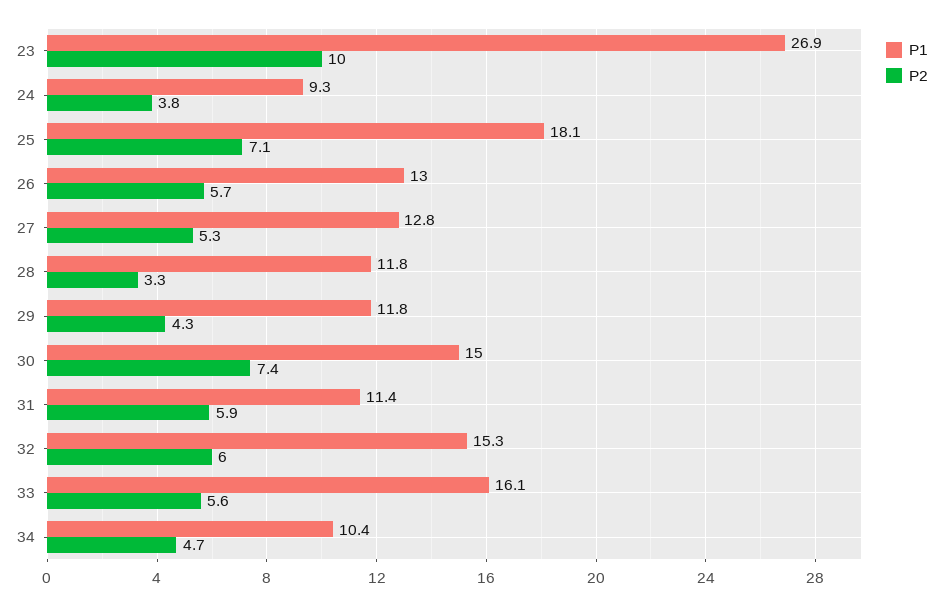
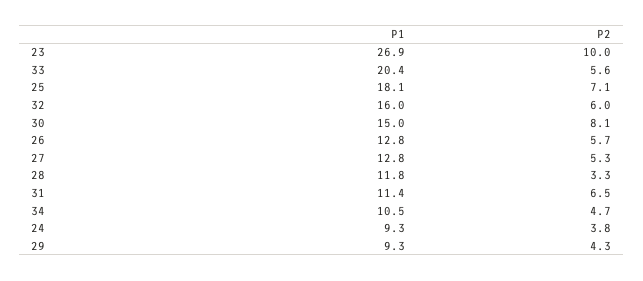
P1, 26: 13 -> 12.8
P1, 29: 11.8 -> 9.3
P2, 30: 7.4 -> 8.1
P2, 31: 5.9 -> 6.5
P1, 32: 15.3 -> 16
P1, 33: 16.1 -> 20.4
P1, 34: 10.4 -> 10.5

